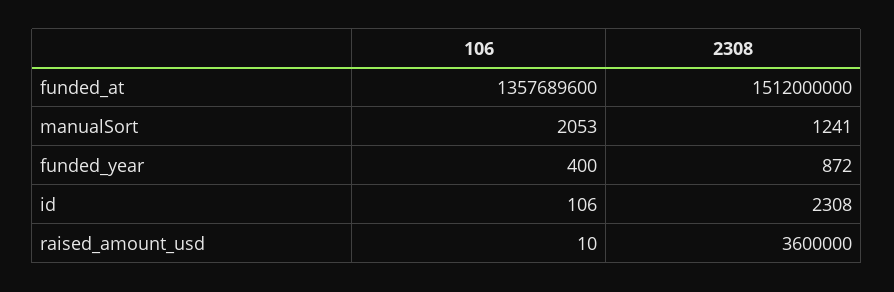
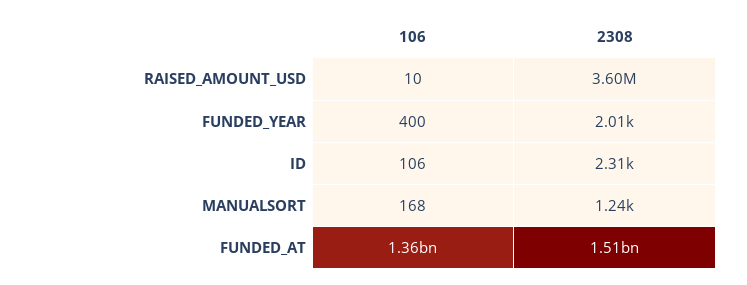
106, manualSort: 2053 -> 168
2308, funded_year: 872 -> 2010

